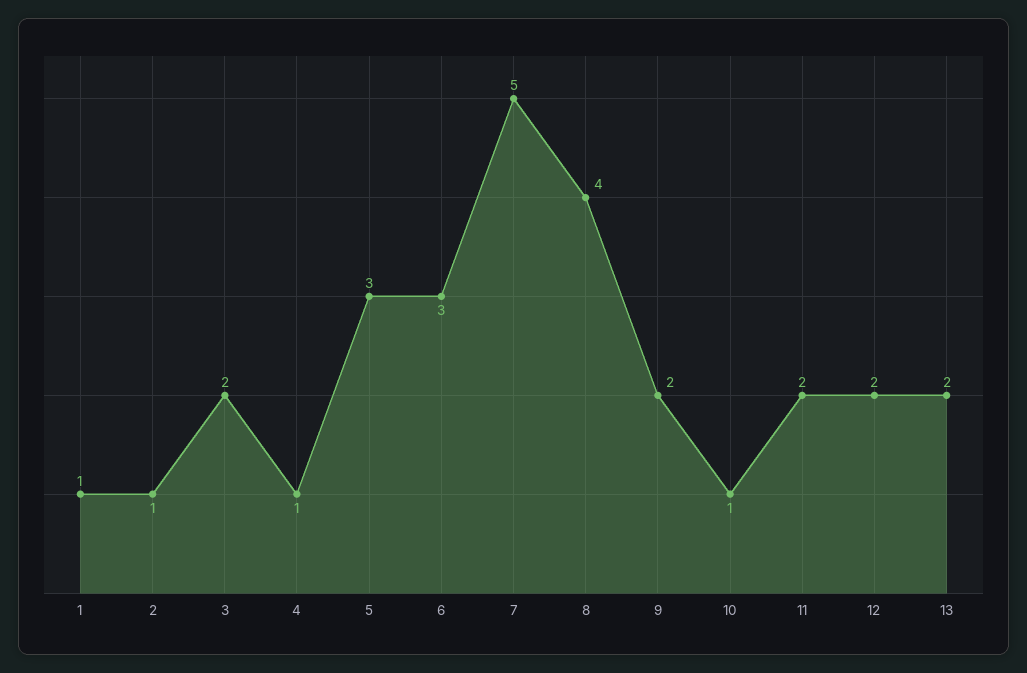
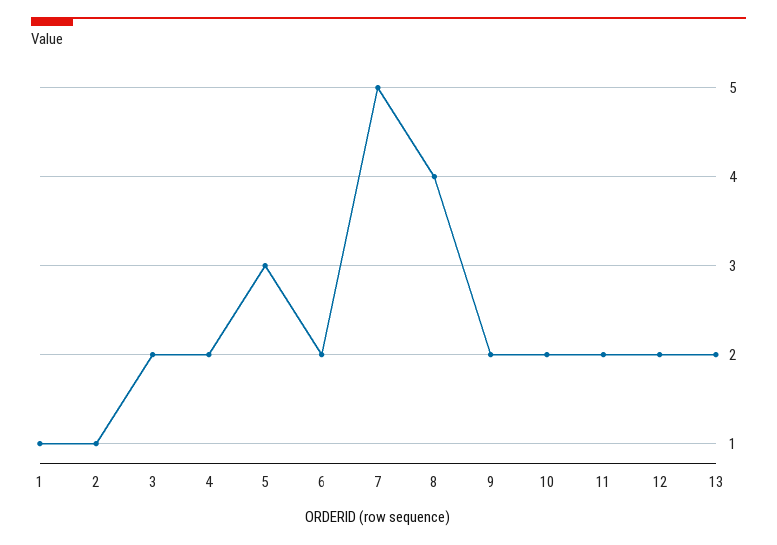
4: 1 -> 2
6: 3 -> 2
10: 1 -> 2

